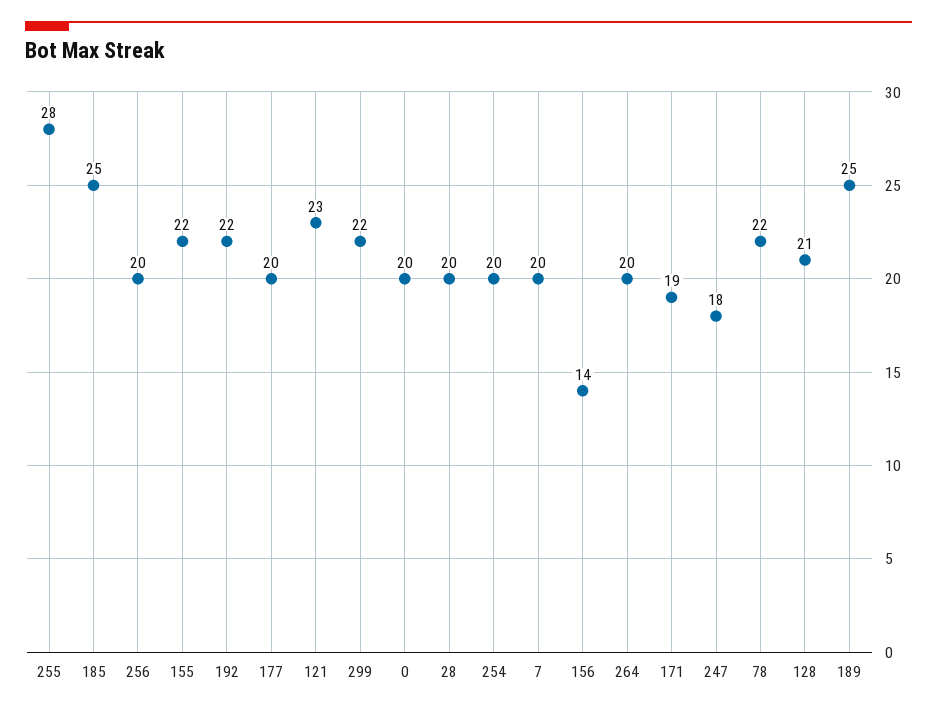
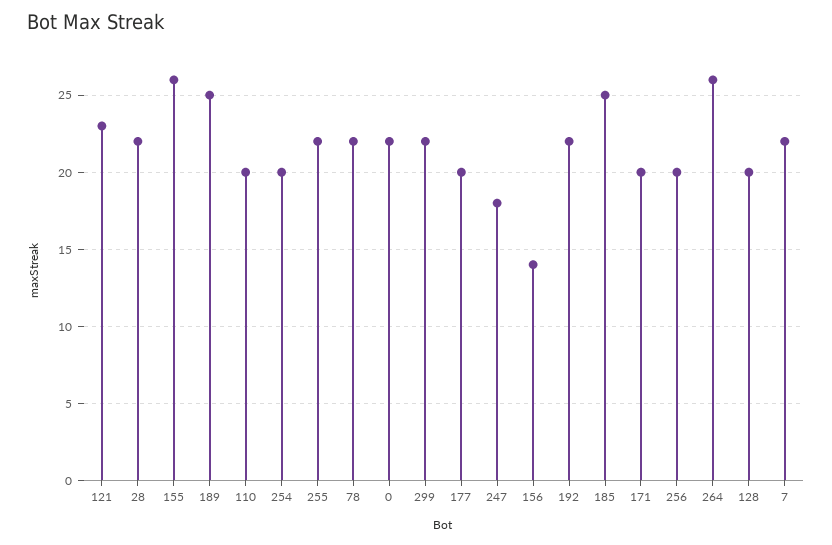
255: 28 -> 22
155: 22 -> 26
0: 20 -> 22
28: 20 -> 22
7: 20 -> 22
264: 20 -> 26
171: 19 -> 20
128: 21 -> 20
110: none -> 20

